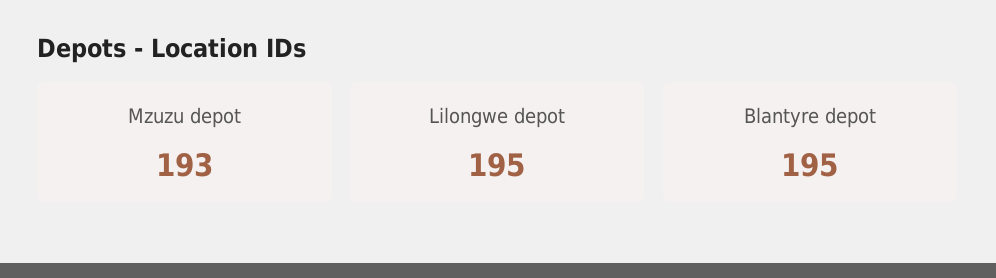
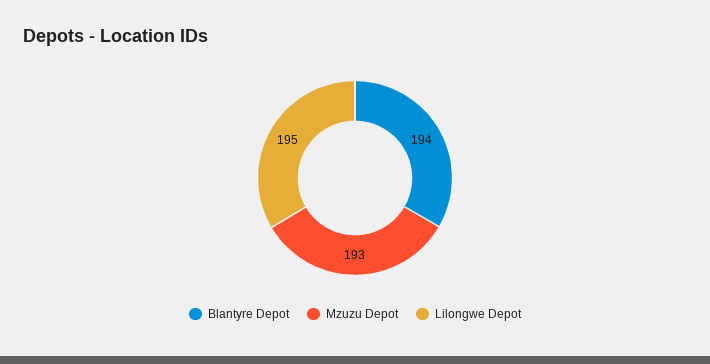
Blantyre depot: 195 -> 194

